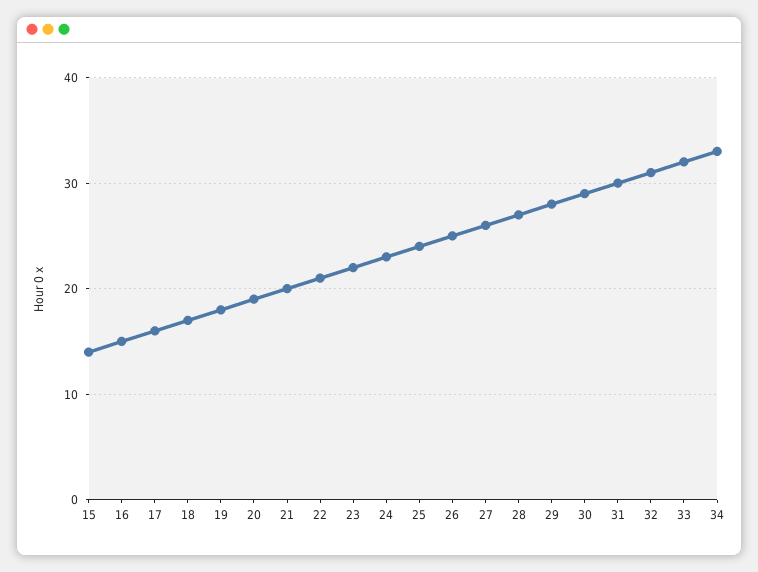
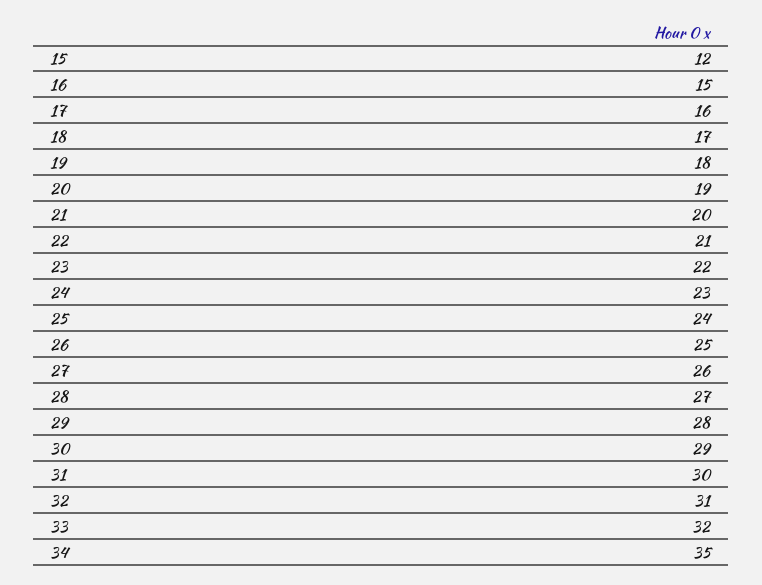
15: 14 -> 12
34: 33 -> 35

